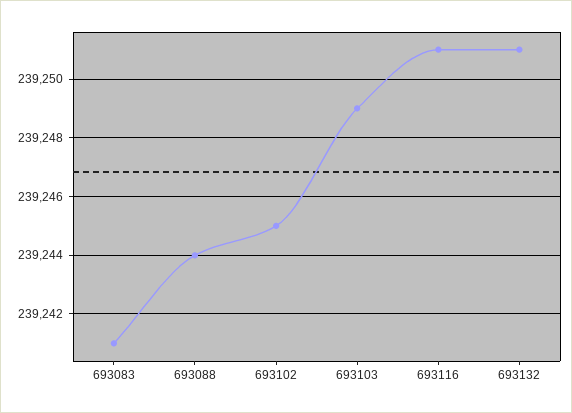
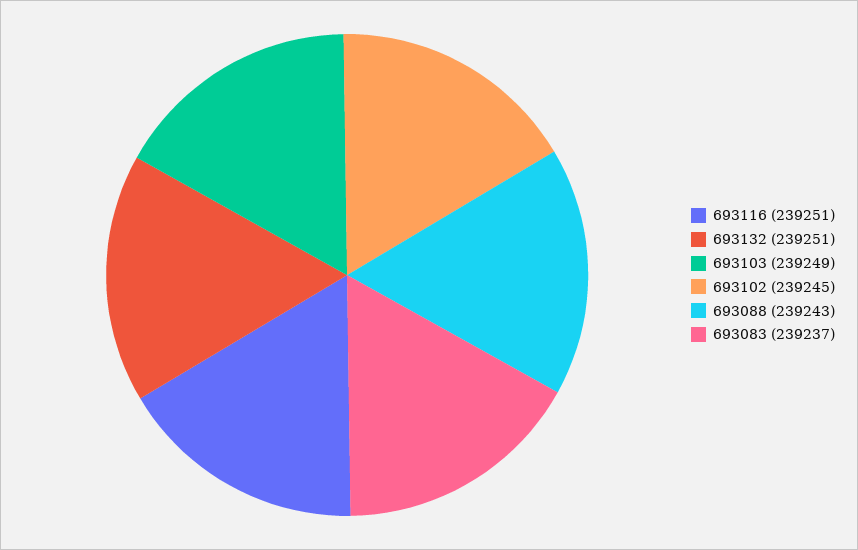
693083: 239241 -> 239237
693088: 239244 -> 239243

